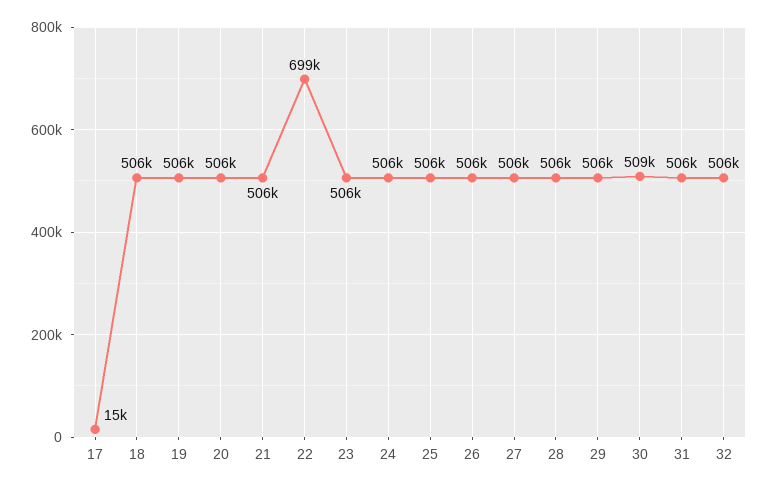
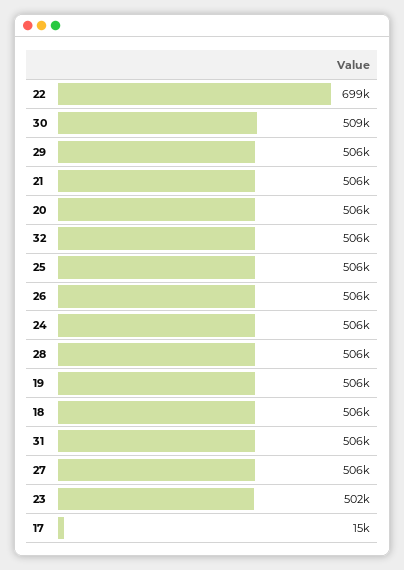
23: 506000 -> 502000

